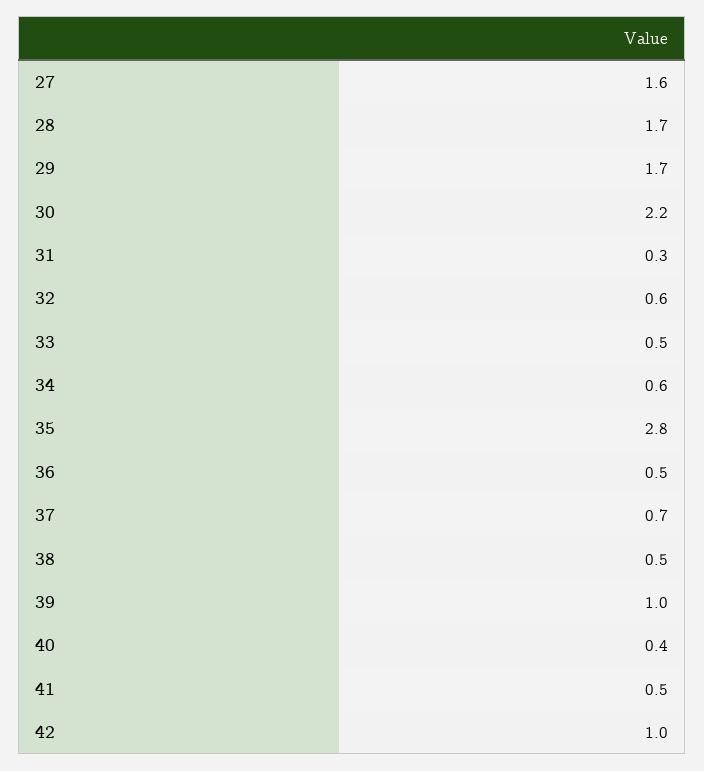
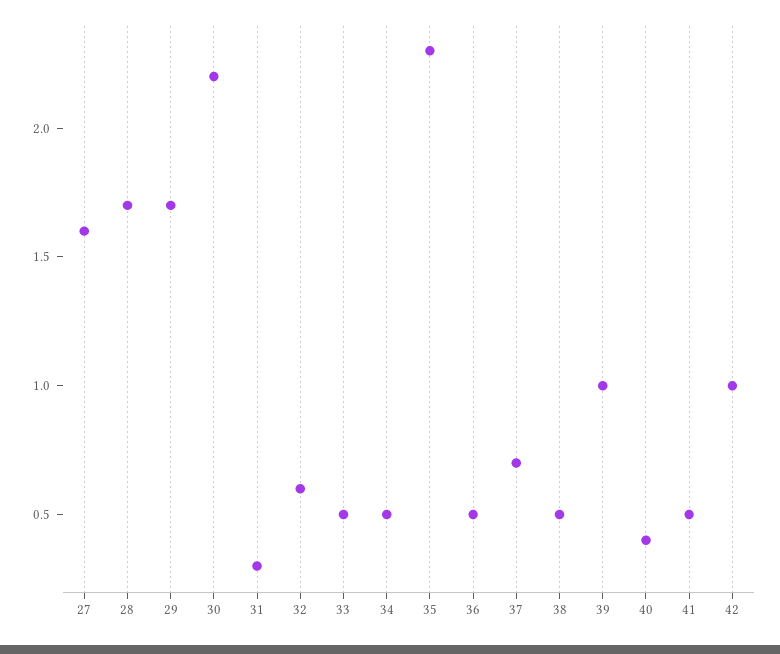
34: 0.6 -> 0.5
35: 2.8 -> 2.3

